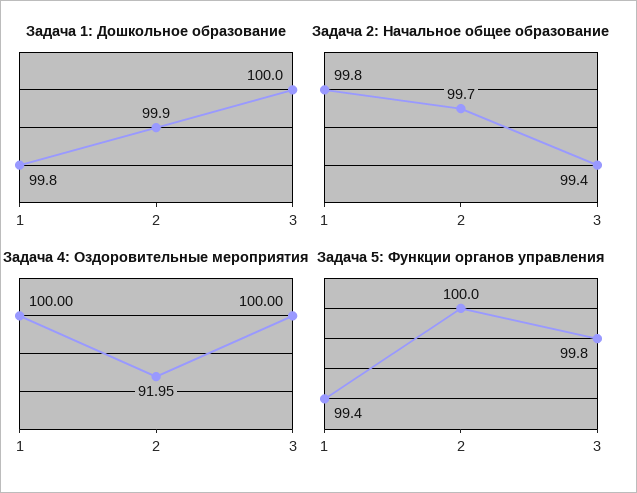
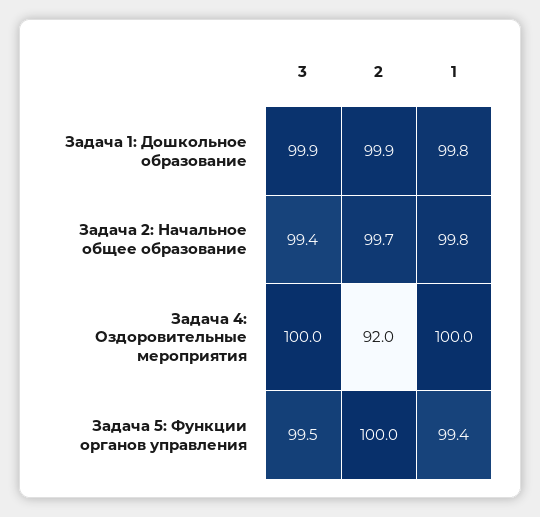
Задача 1: Дошкольное образование, 3: 100 -> 99.9
Задача 5: Функции органов управления, 3: 99.8 -> 99.5

